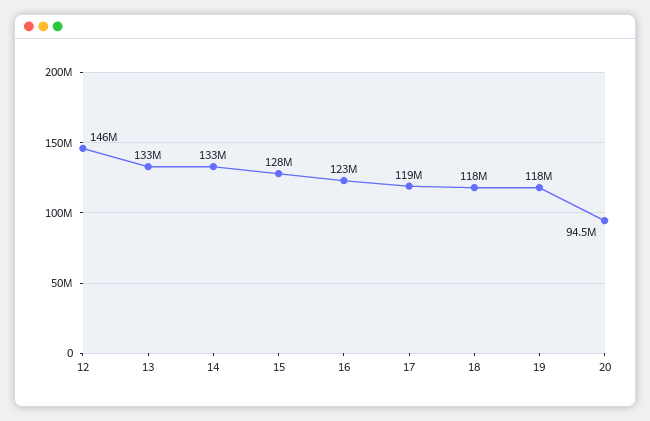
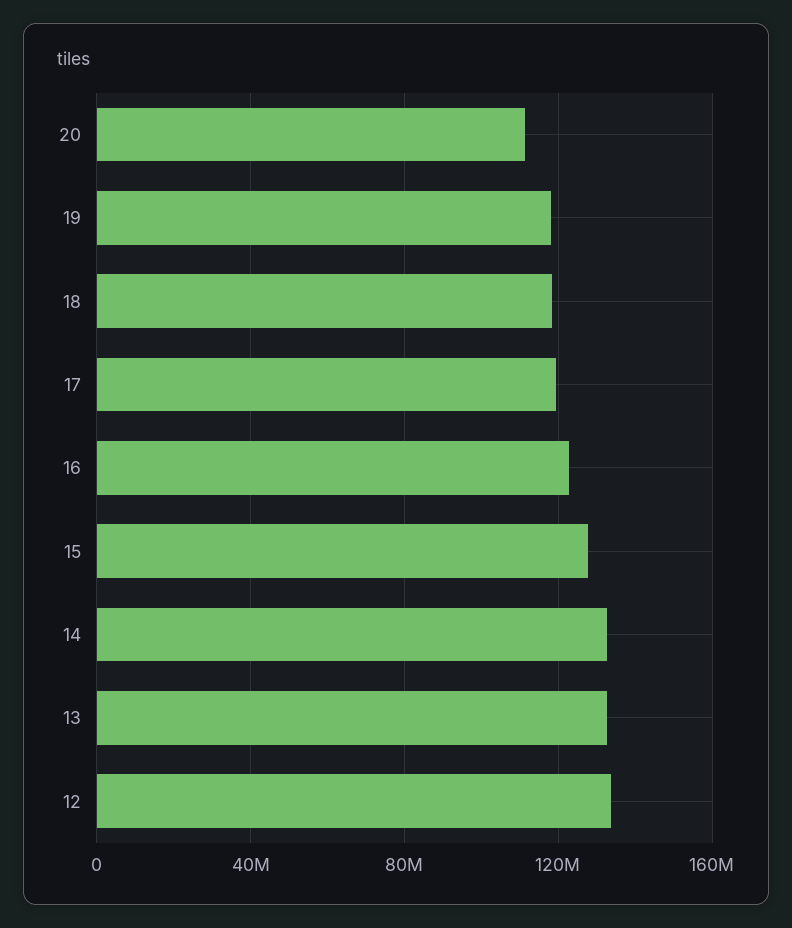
12: 146000000 -> 135000000
20: 94500000 -> 110000000

